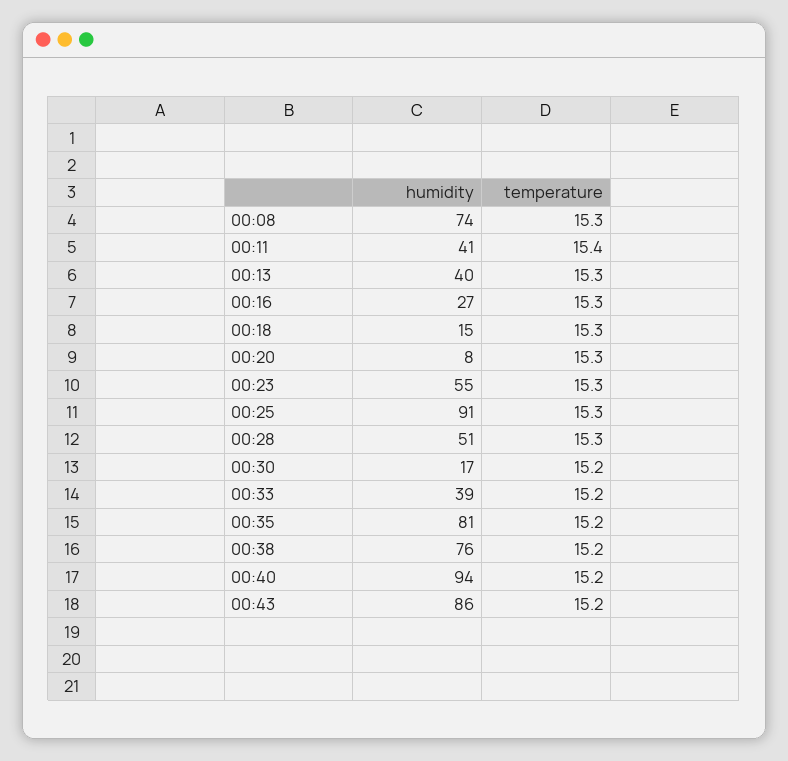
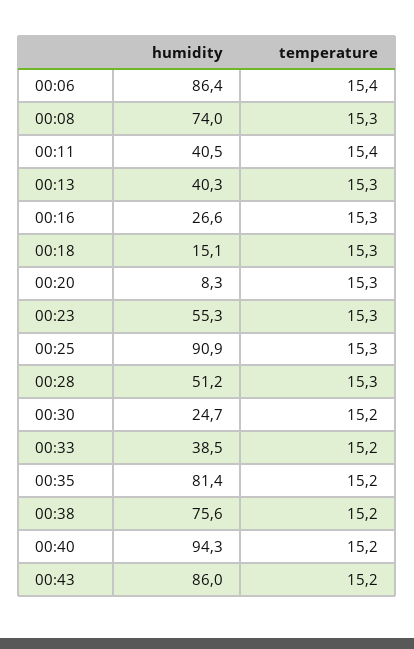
humidity, 00:30: 17 -> 24.7
humidity, 00:06: none -> 86.4
temperature, 00:06: none -> 15.4

